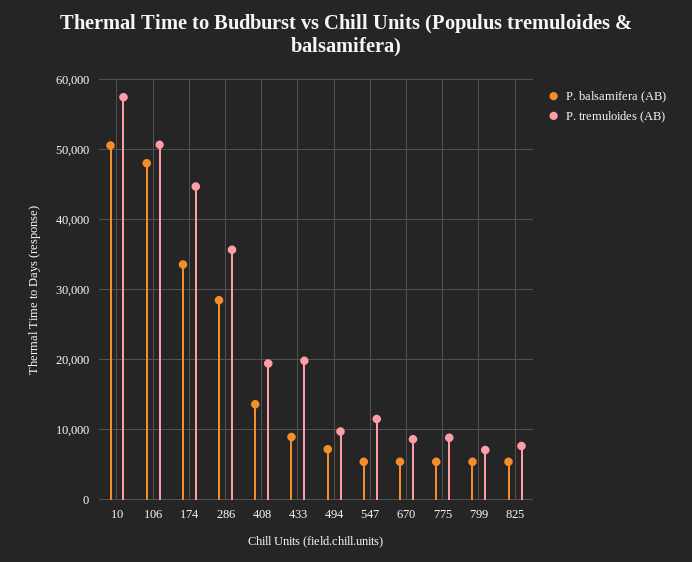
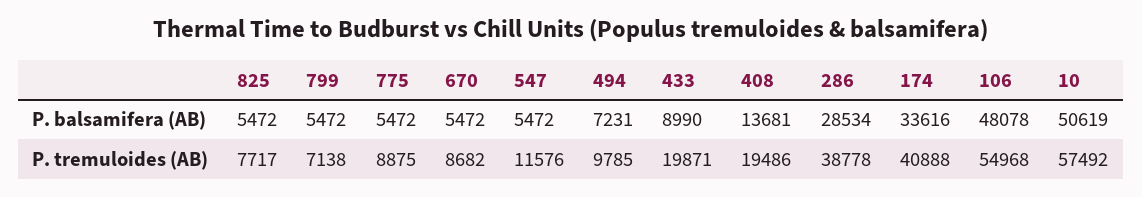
P. tremuloides (AB), 106: 51000 -> 54968
P. tremuloides (AB), 174: 45000 -> 40888
P. tremuloides (AB), 286: 36000 -> 38778

